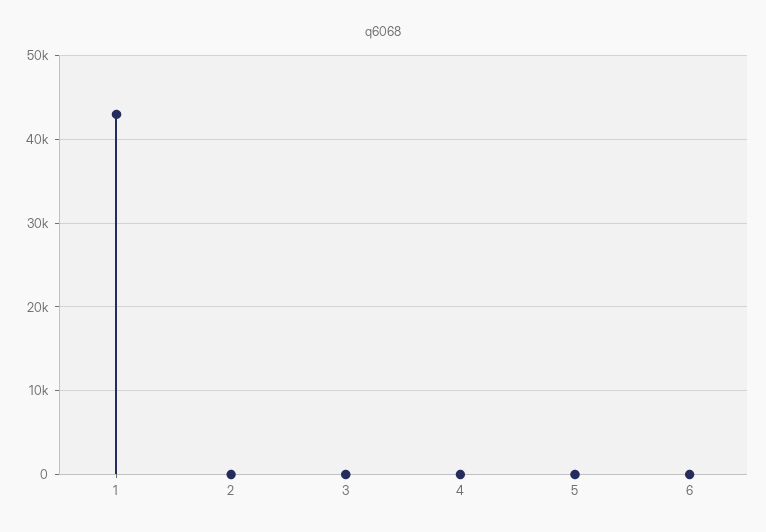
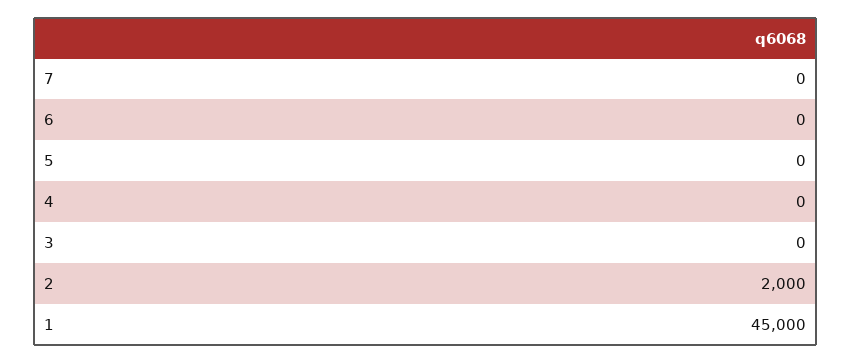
1: 43000 -> 45000
2: 0 -> 2000
7: none -> 0

